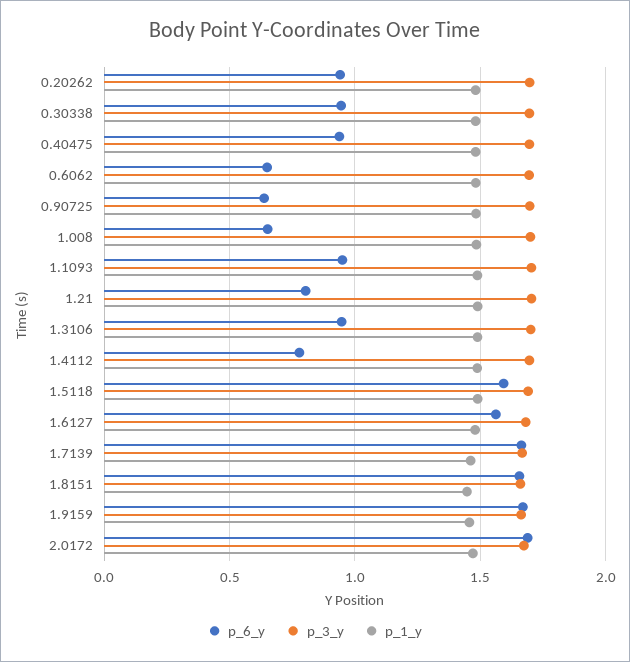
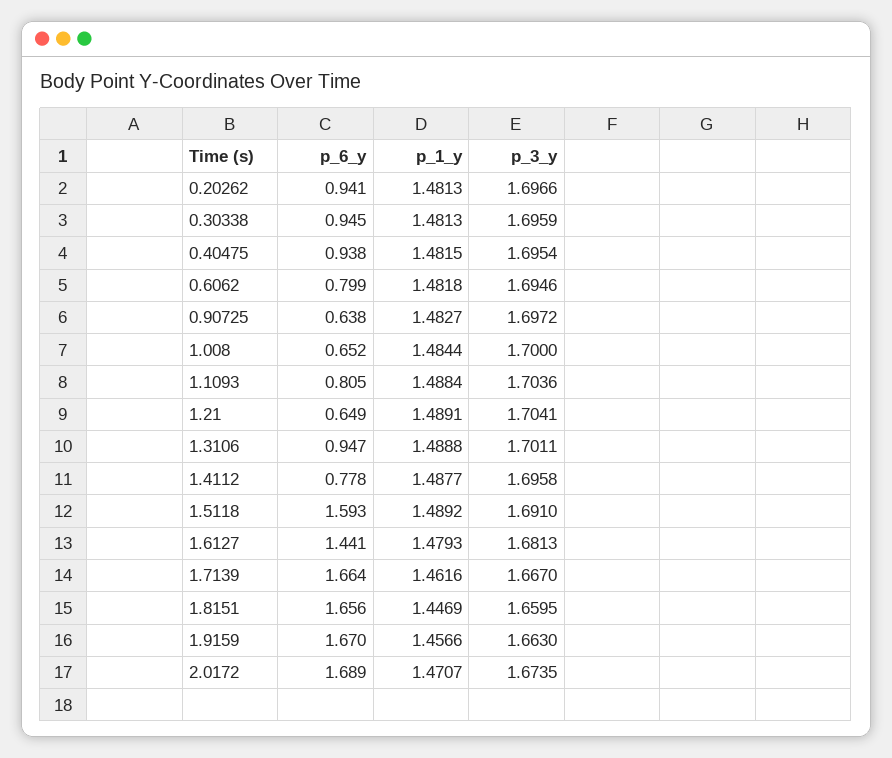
p_6_y, 0.6062: 0.65 -> 0.799
p_6_y, 1.1093: 0.95 -> 0.805
p_6_y, 1.21: 0.8 -> 0.649
p_6_y, 1.6127: 1.55 -> 1.441

